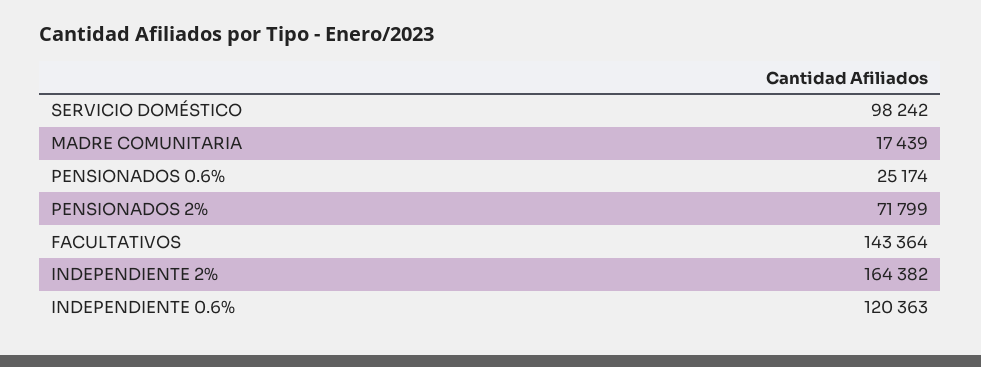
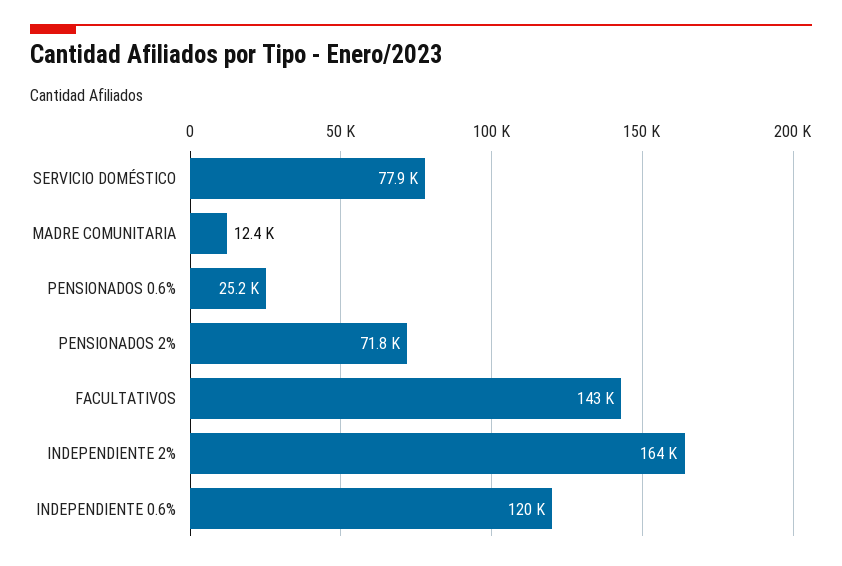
SERVICIO DOMÉSTICO: 98242 -> 77900
MADRE COMUNITARIA: 17439 -> 12400

